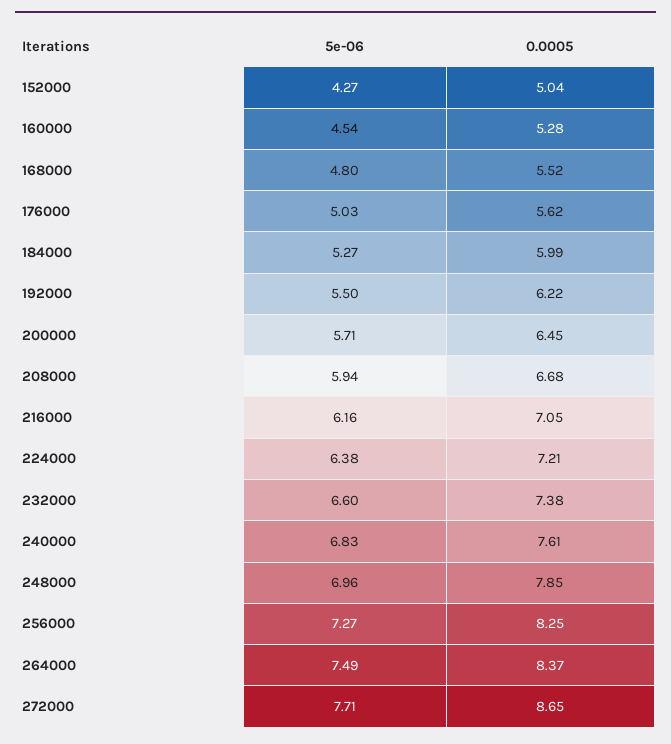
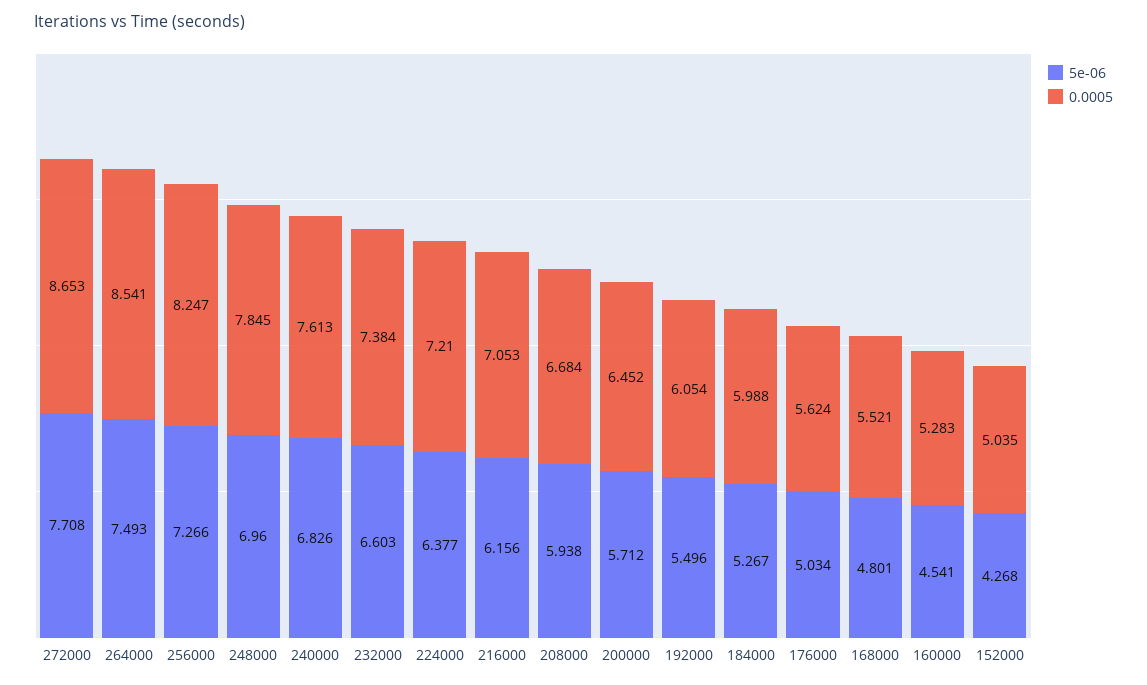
0.0005, 192000: 6.22 -> 6.054
0.0005, 264000: 8.37 -> 8.541

